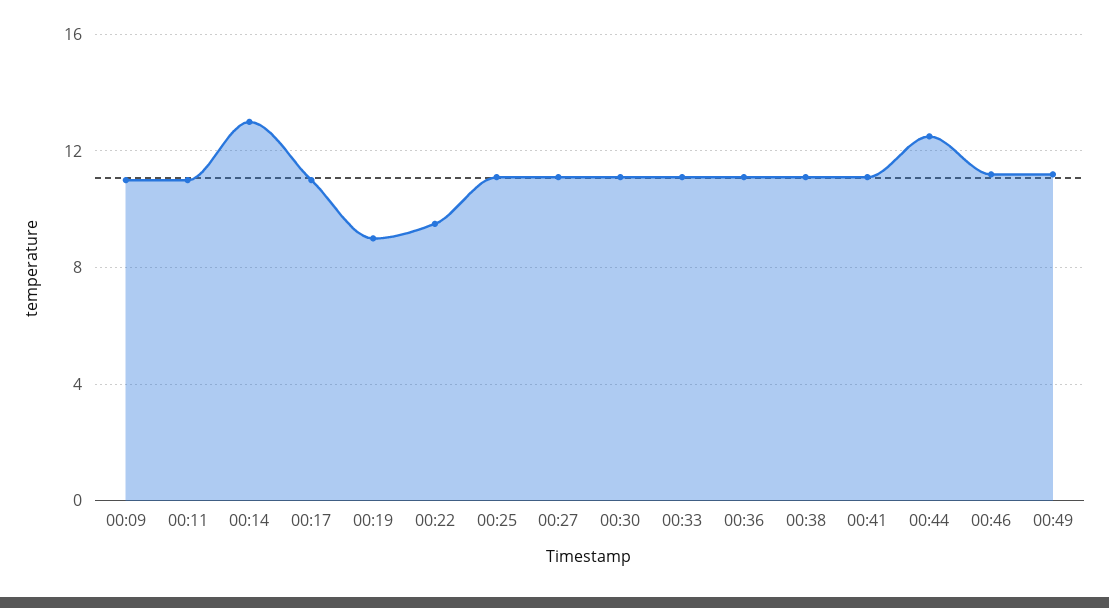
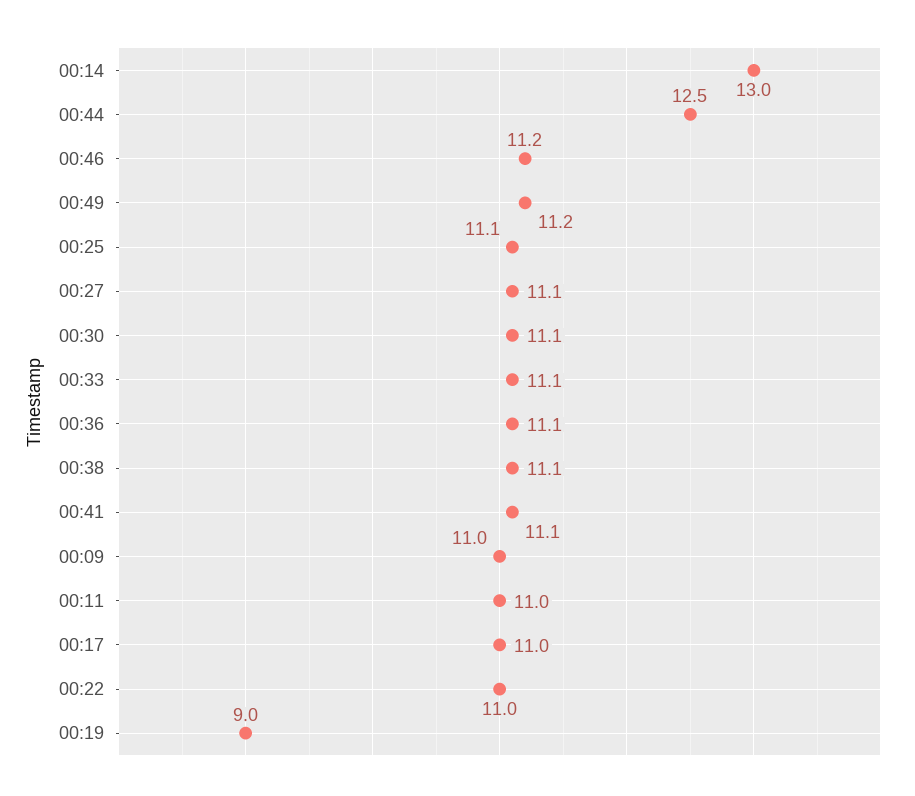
00:22: 9.5 -> 11

